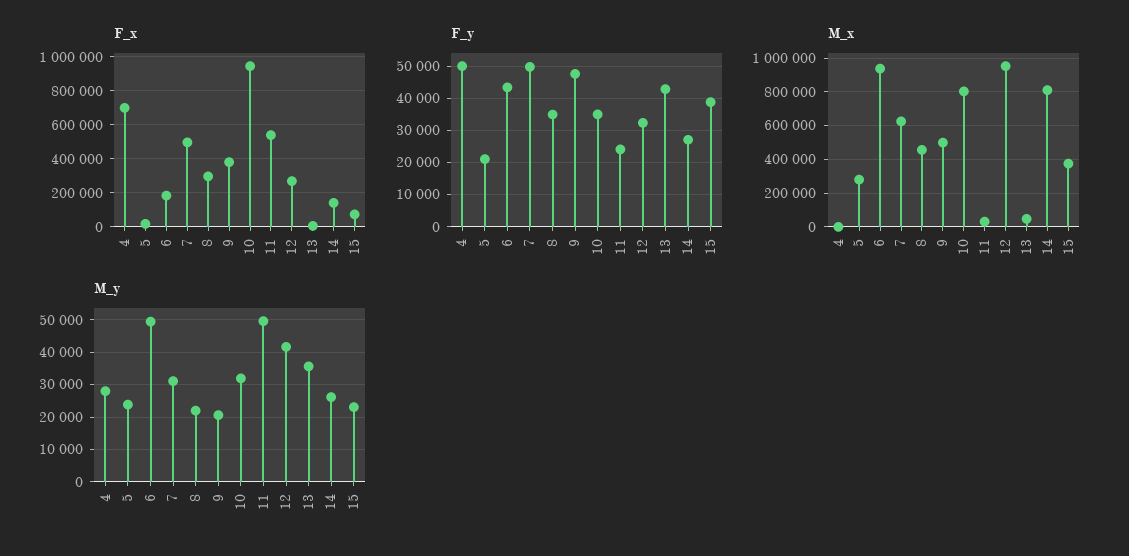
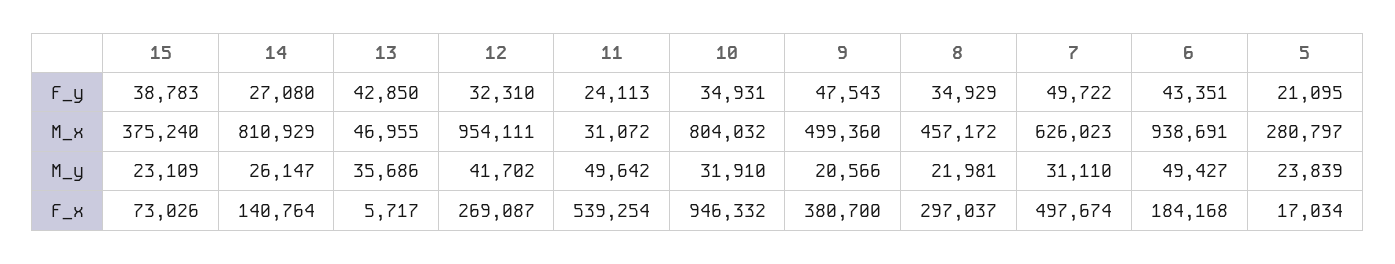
F_x, 4: 700000 -> none
F_y, 4: 50000 -> none
M_x, 4: 0 -> none
M_y, 4: 28000 -> none

